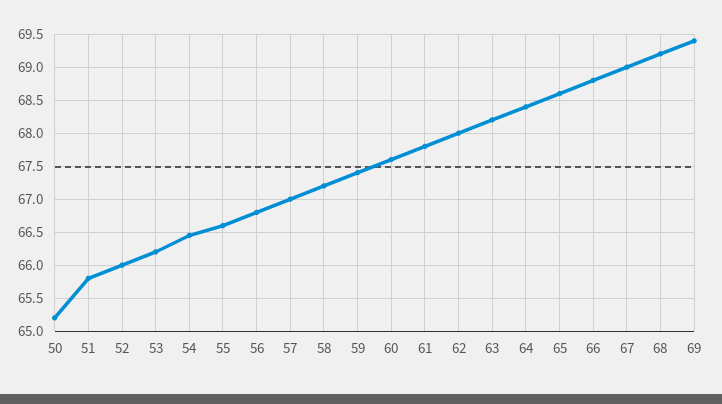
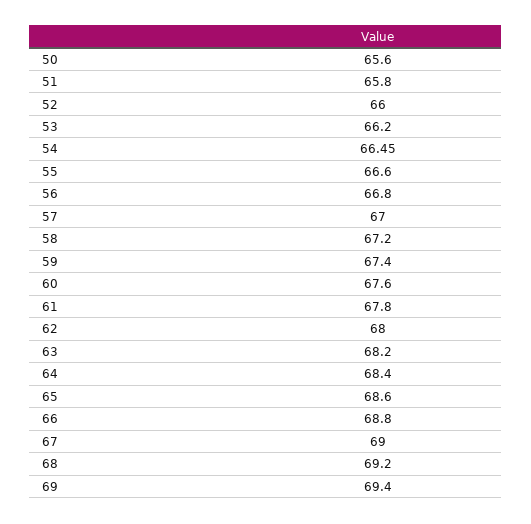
50: 65.2 -> 65.6

